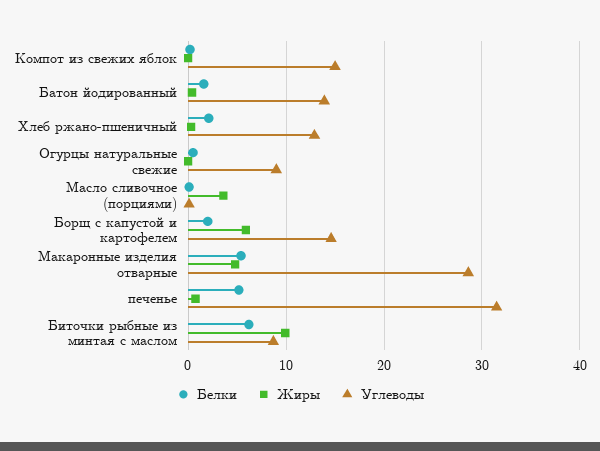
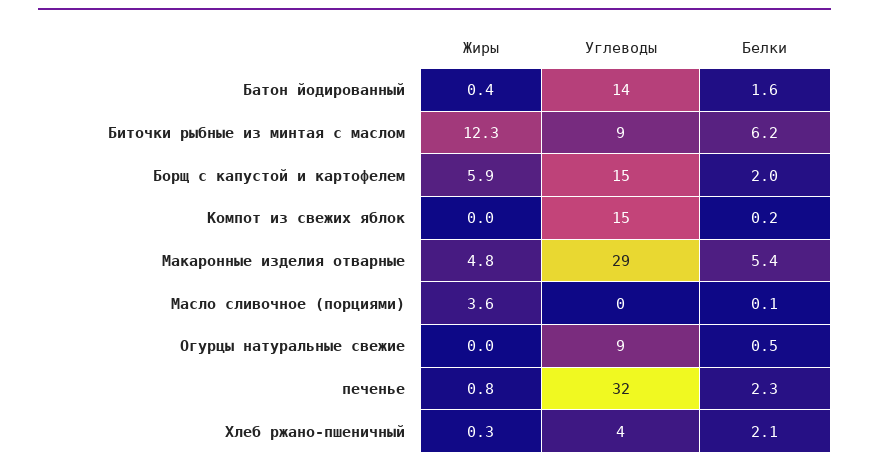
Углеводы, Хлеб ржано-пшеничный: 13 -> 4
Белки, печенье: 5 -> 2.3
Жиры, Биточки рыбные из минтая с маслом: 10 -> 12.3

